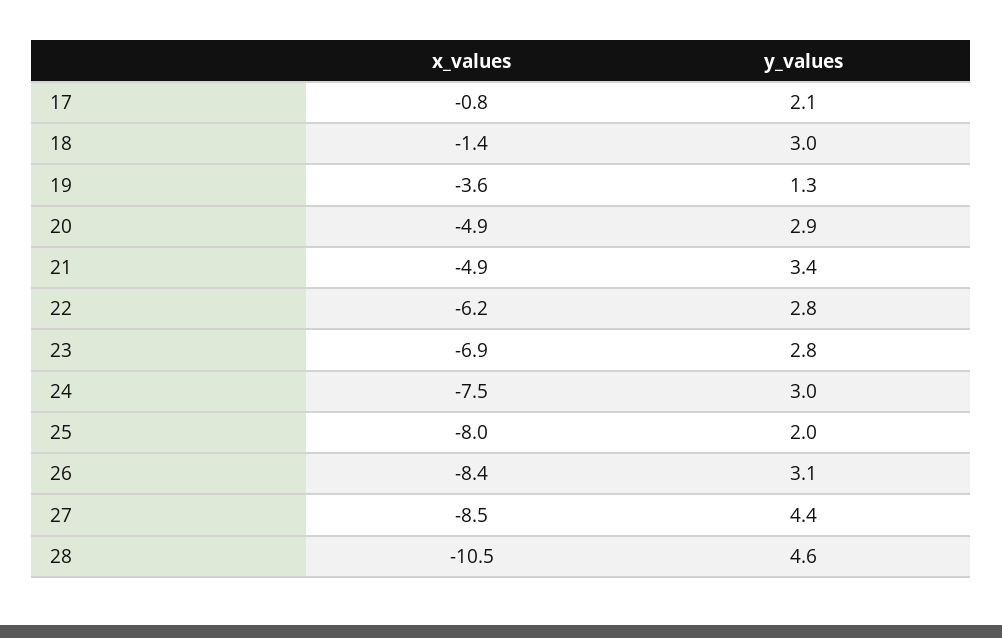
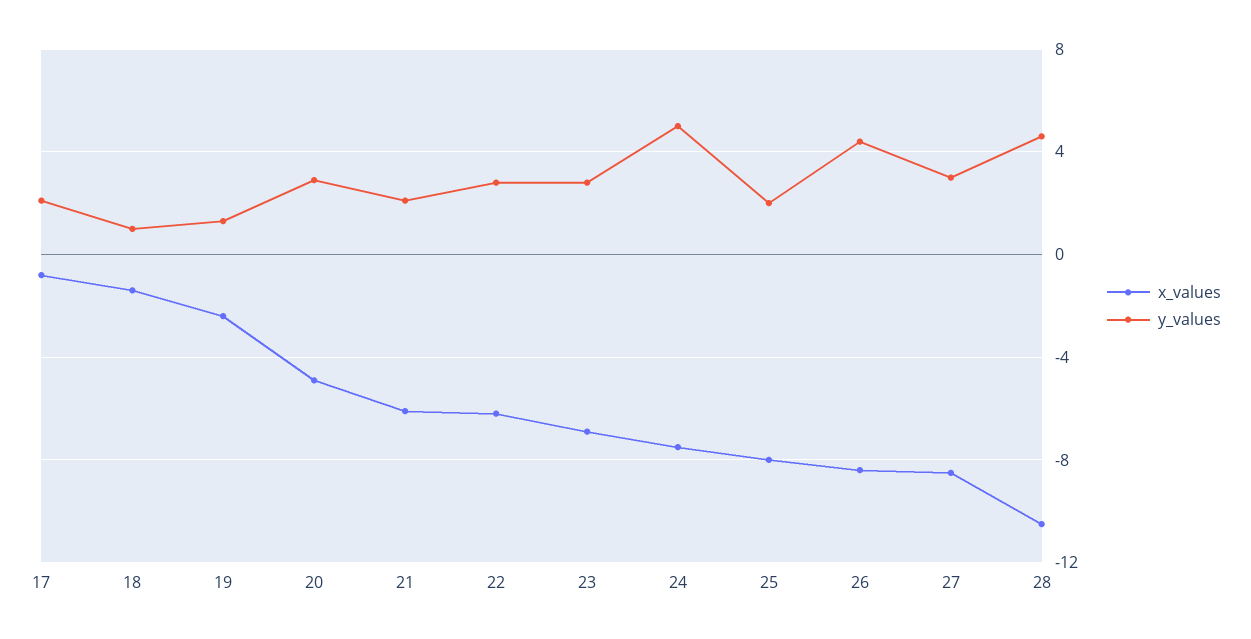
y_values, 18: 3 -> 1
x_values, 19: -3.6 -> -2.5
x_values, 21: -4.9 -> -6
y_values, 21: 3.4 -> 2
y_values, 24: 3 -> 5
y_values, 26: 3.1 -> 4.5
y_values, 27: 4.4 -> 3

